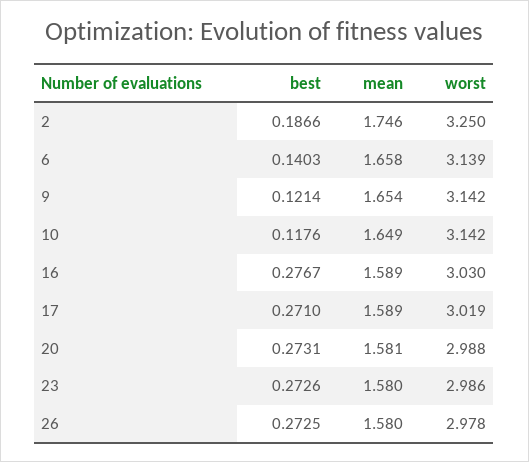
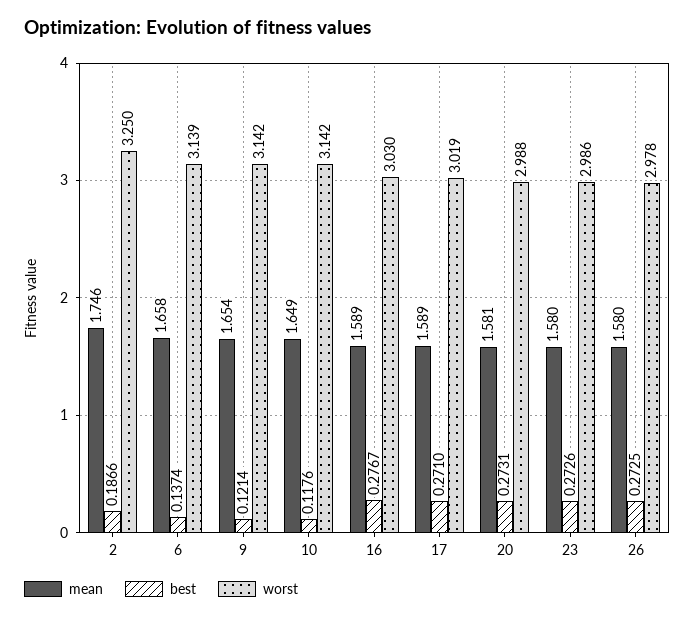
best, 6: 0.1403 -> 0.1374

